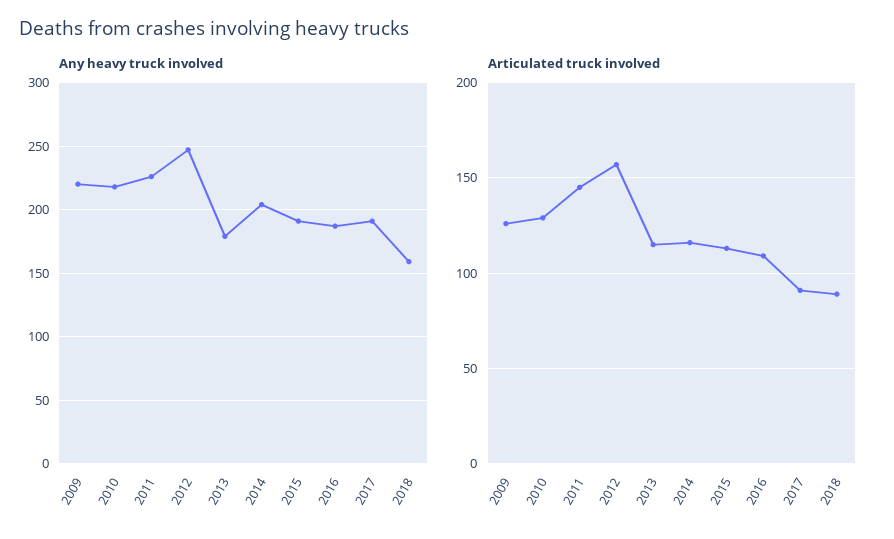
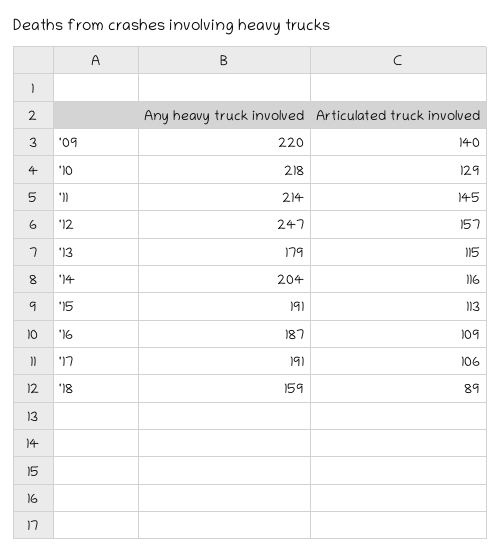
Any heavy truck involved, 2011: 225 -> 214
Articulated truck involved, 2009: 125 -> 140
Articulated truck involved, 2017: 90 -> 106

